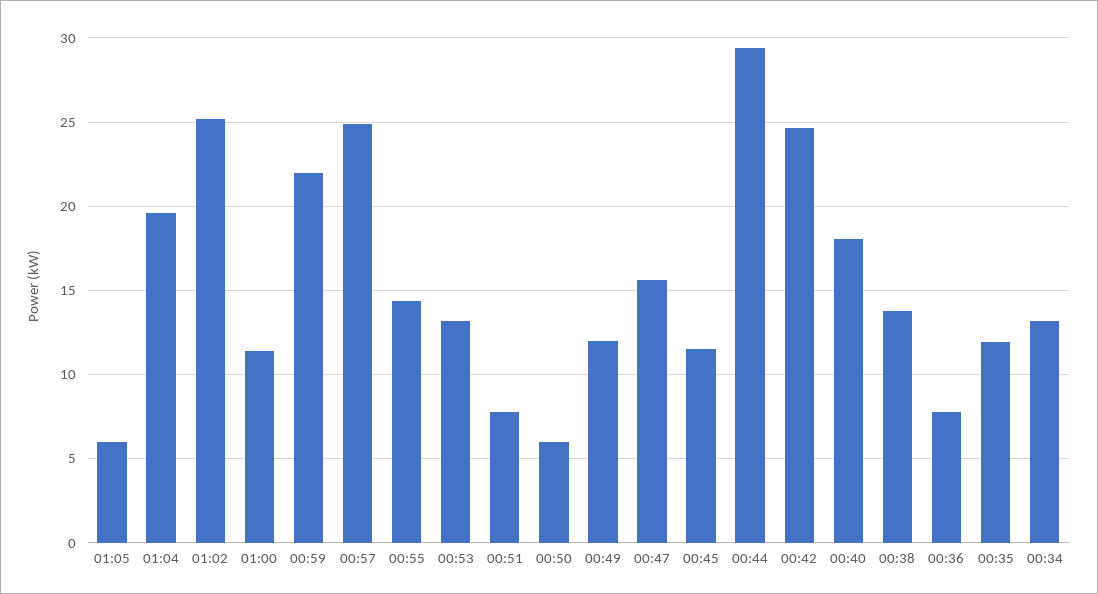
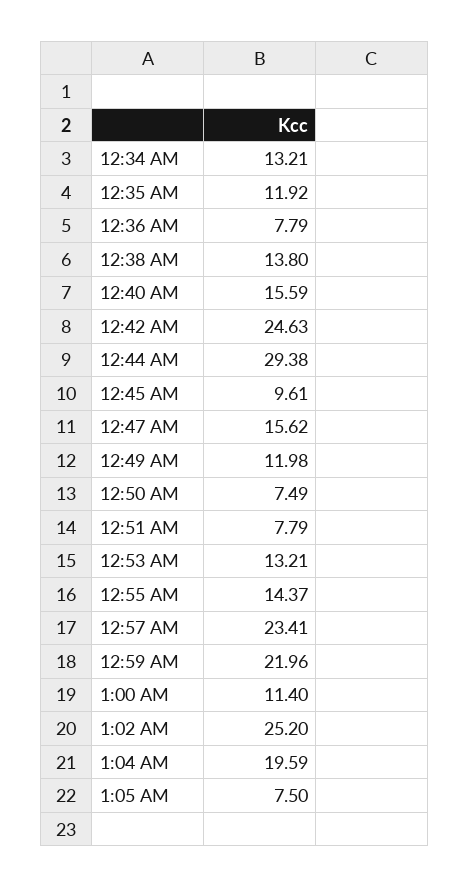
01:05: 6 -> 7.5
00:57: 25 -> 23.41
00:50: 6 -> 7.49
00:45: 11.5 -> 9.61
00:40: 18 -> 15.59

